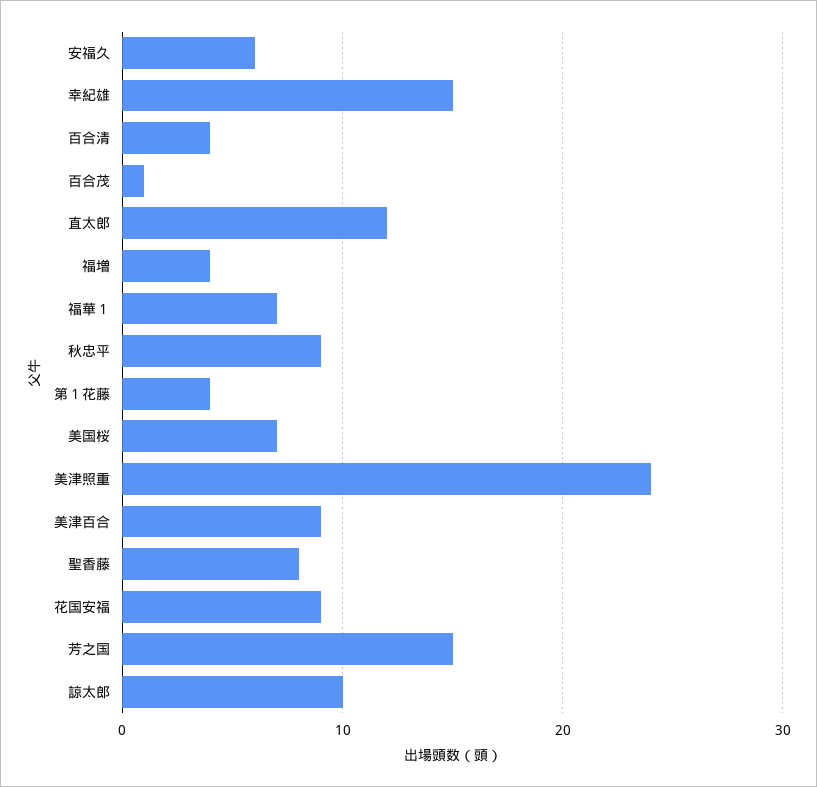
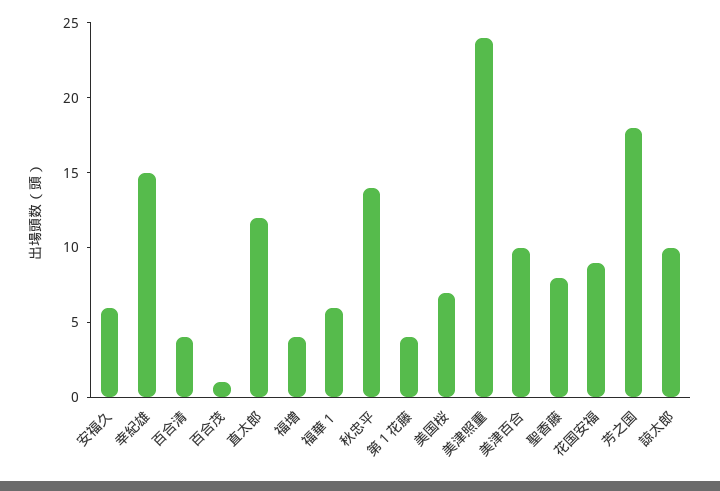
福華１: 7 -> 6
秋忠平: 9 -> 14
美津百合: 9 -> 10
芳之国: 15 -> 18

